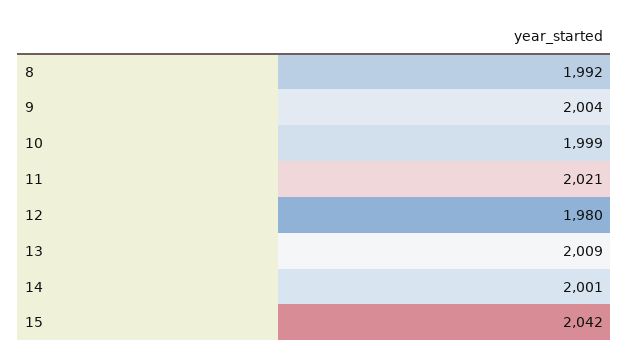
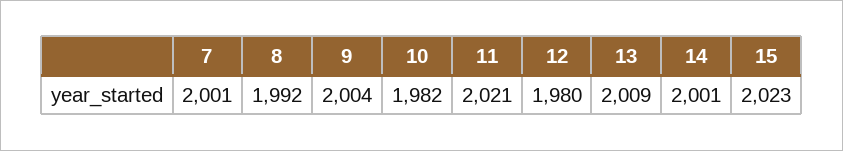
10: 1999 -> 1982
15: 2042 -> 2023
7: none -> 2001

